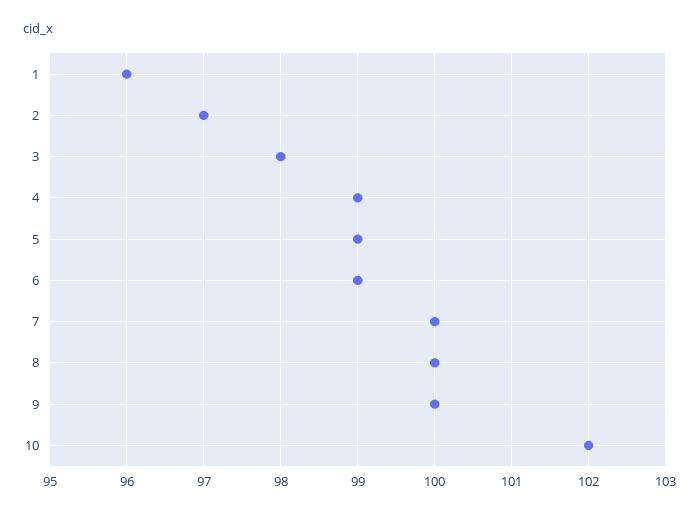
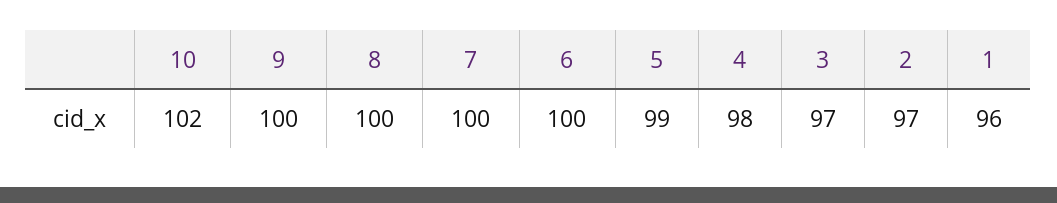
3: 98 -> 97
4: 99 -> 98
6: 99 -> 100

